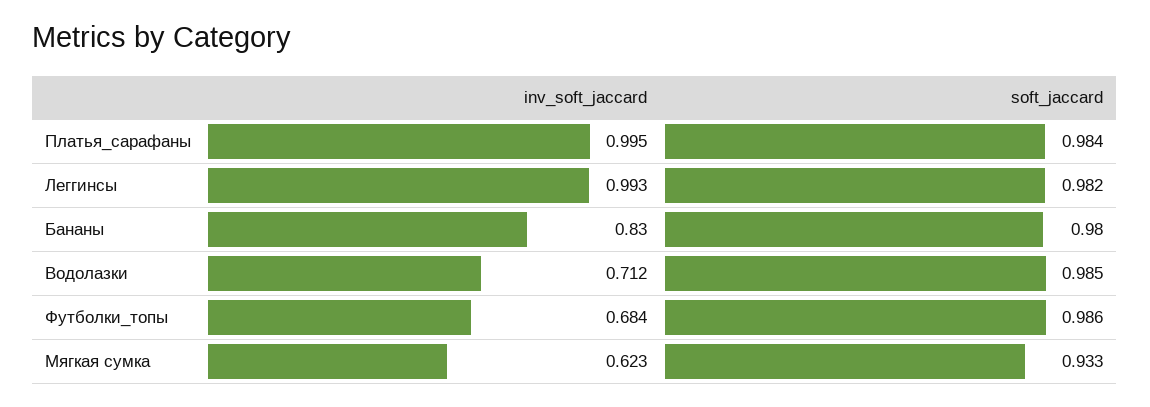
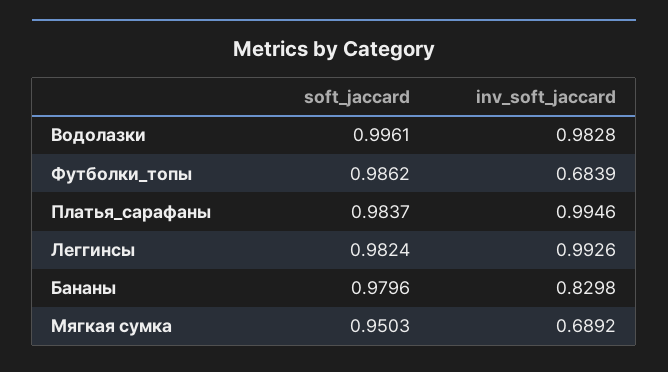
inv_soft_jaccard, Водолазки: 0.712 -> 0.9828
soft_jaccard, Водолазки: 0.985 -> 0.9961
inv_soft_jaccard, Мягкая сумка: 0.623 -> 0.6892
soft_jaccard, Мягкая сумка: 0.933 -> 0.9503

